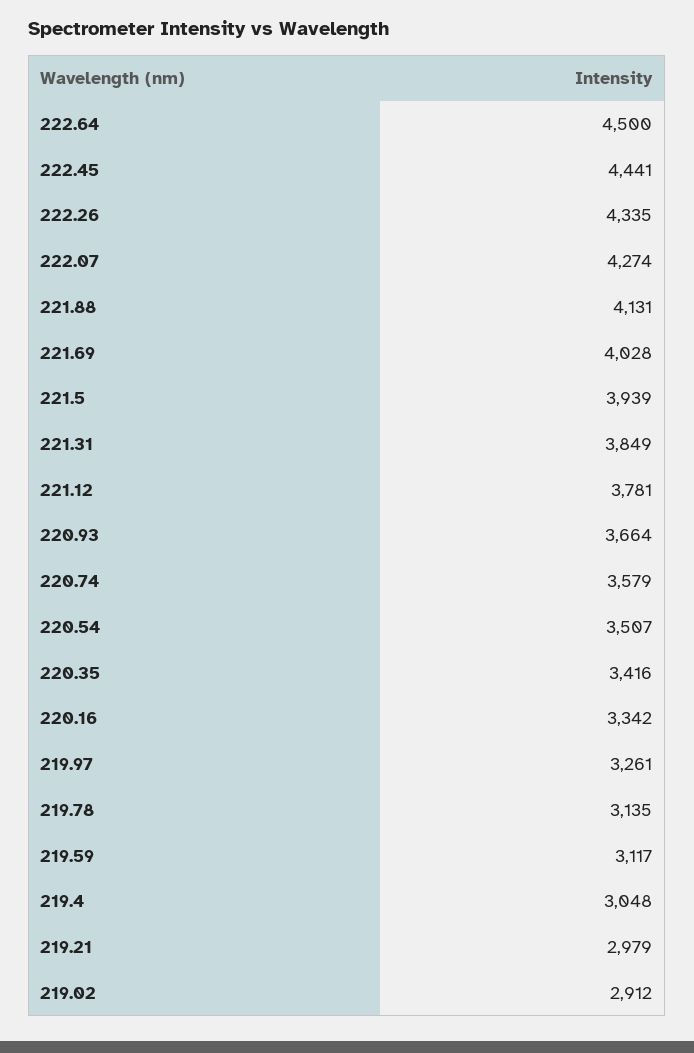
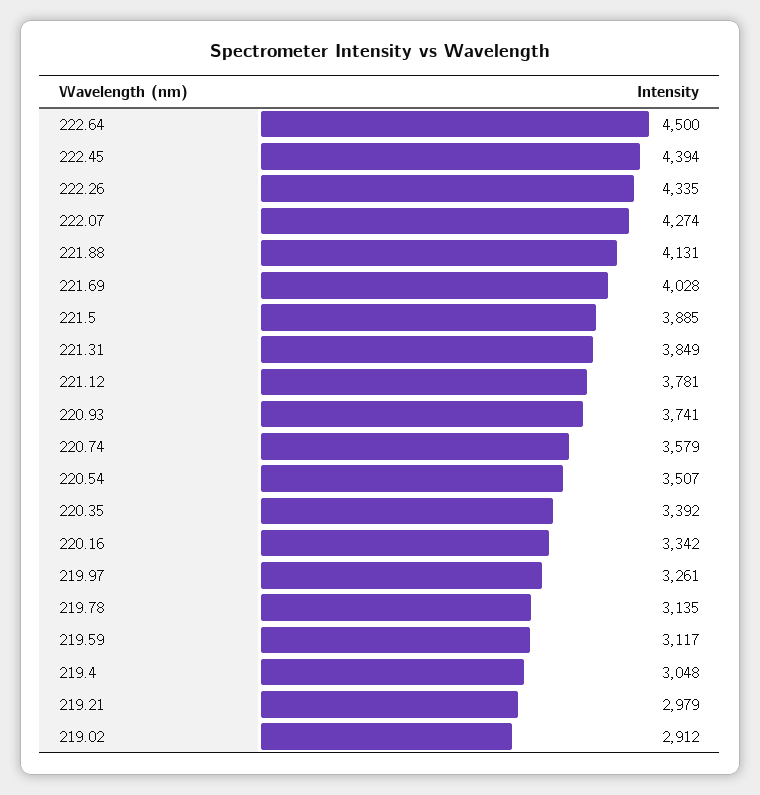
222.45: 4441 -> 4394
221.5: 3939 -> 3885
220.93: 3664 -> 3741
220.35: 3416 -> 3392

